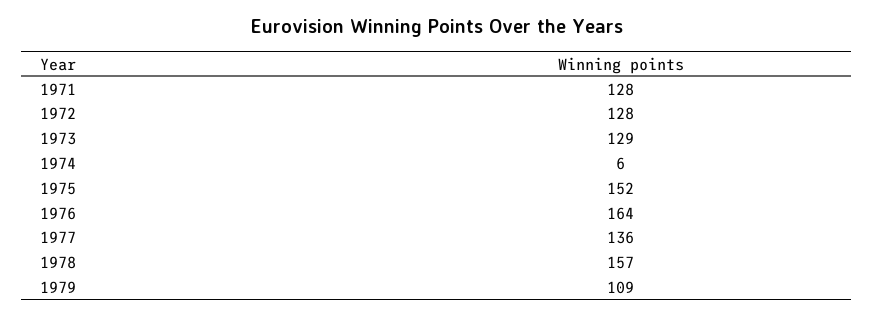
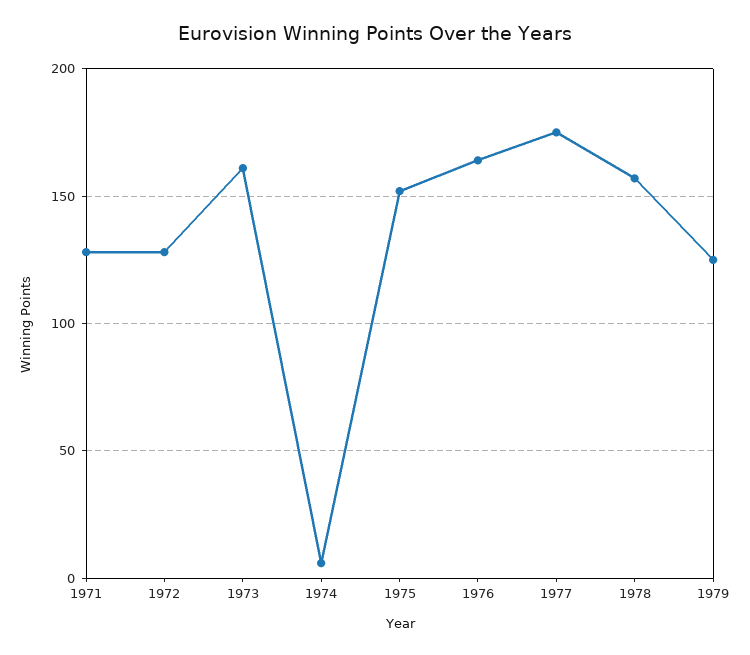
1973: 129 -> 160
1977: 136 -> 175
1979: 109 -> 125

